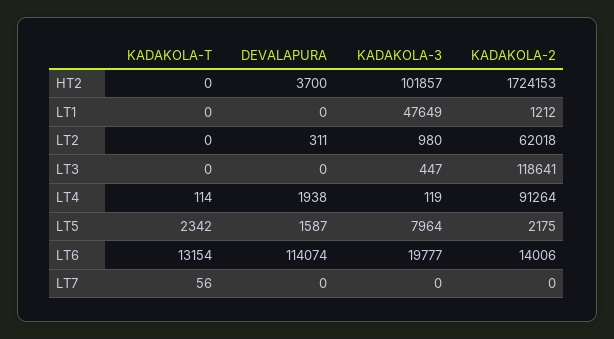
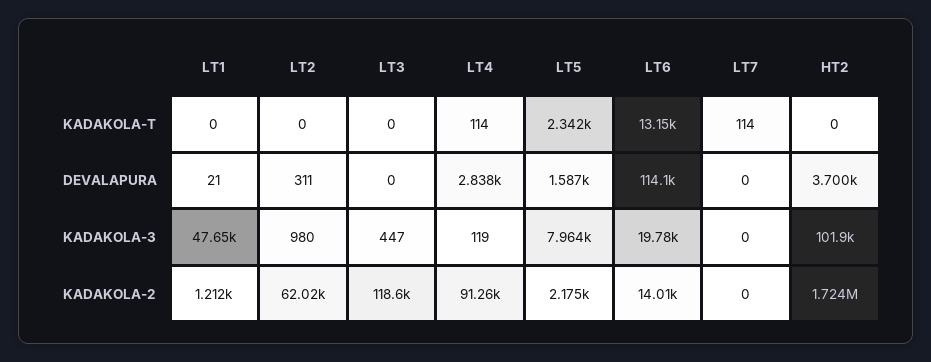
DEVALAPURA, LT1: 0 -> 21
DEVALAPURA, LT4: 1938 -> 2838
KADAKOLA-T, LT7: 56 -> 114

